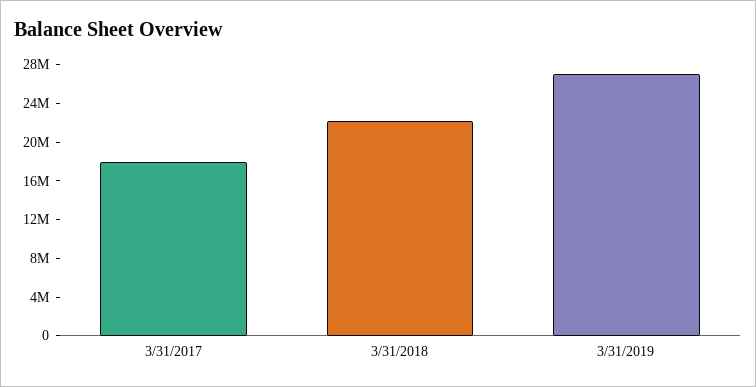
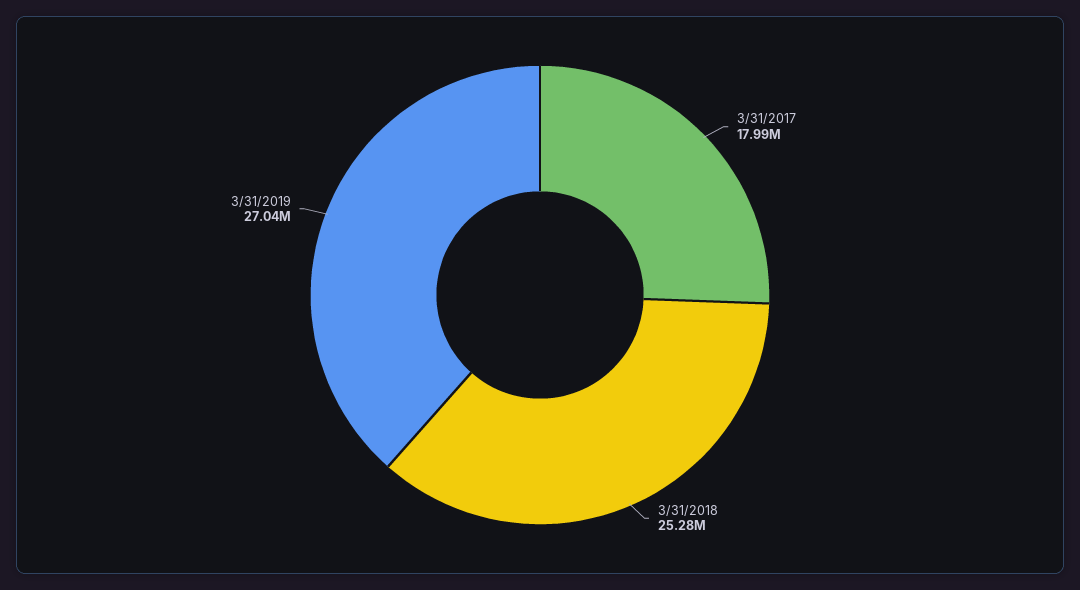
3/31/2018: 22000000 -> 25280000

